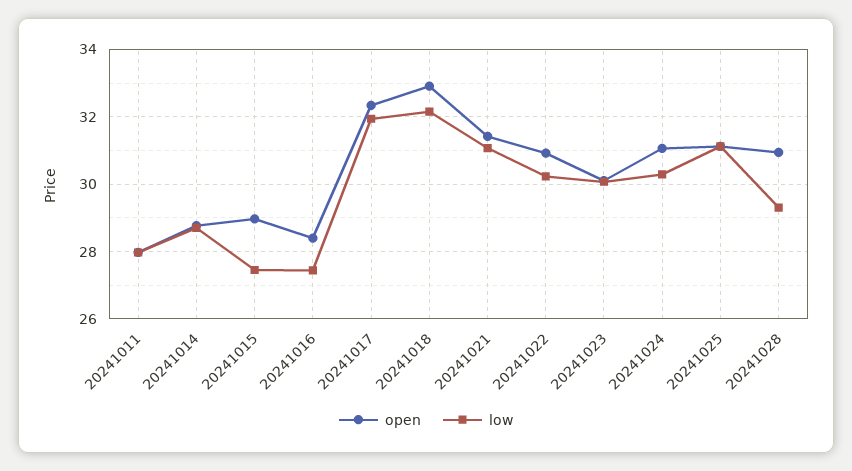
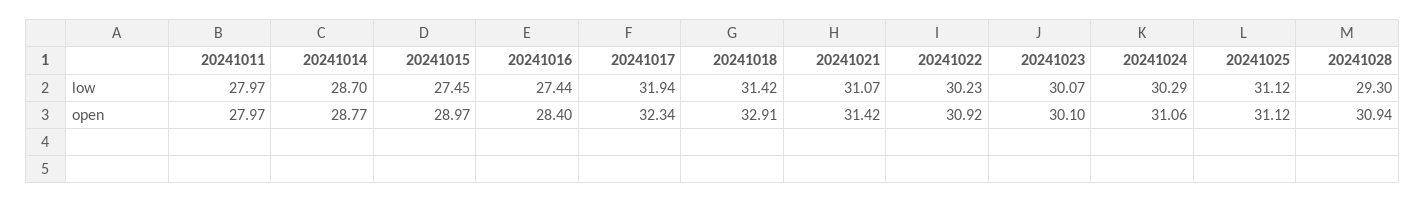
low, 20241018: 32.2 -> 31.42

